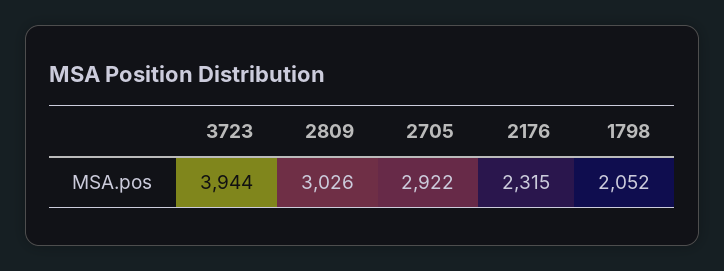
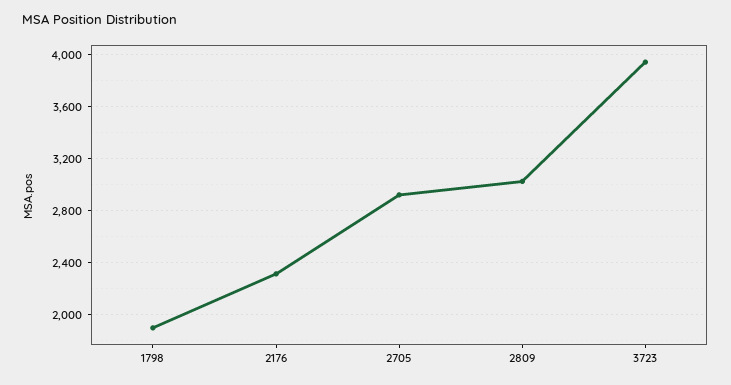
1798: 2052 -> 1900

